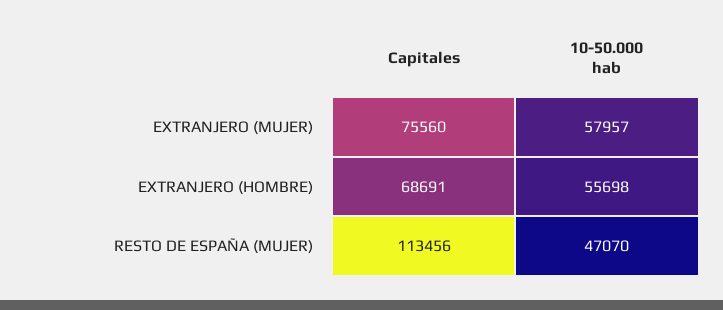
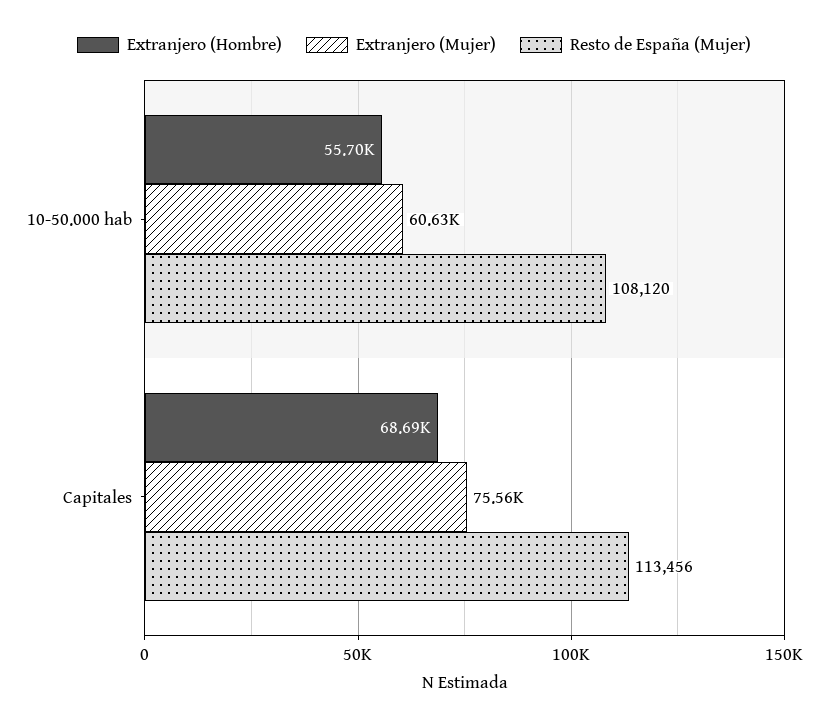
EXTRANJERO (MUJER), 10-50.000 hab: 57957 -> 60630
RESTO DE ESPAÑA (MUJER), 10-50.000 hab: 47070 -> 108120

